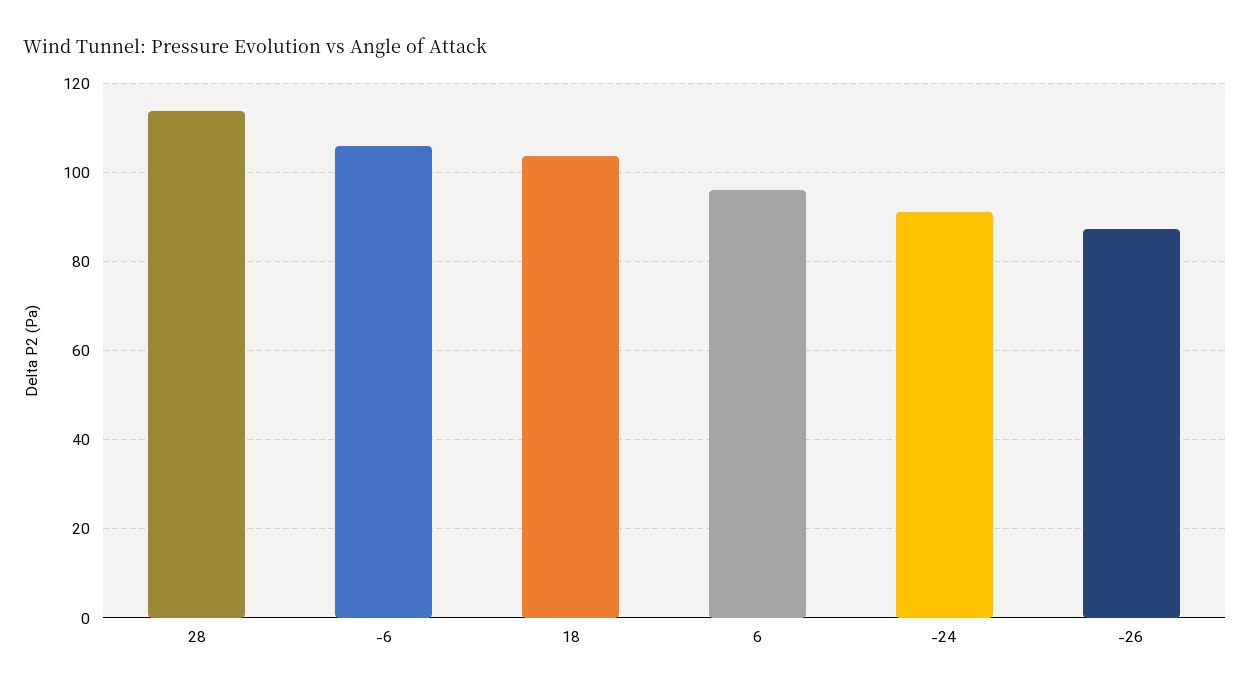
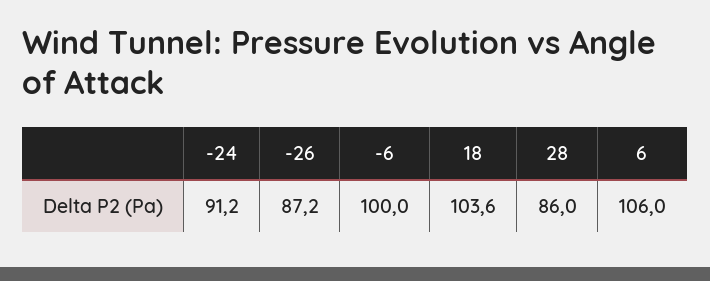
28: 114 -> 86
-6: 106 -> 100
6: 96 -> 106

